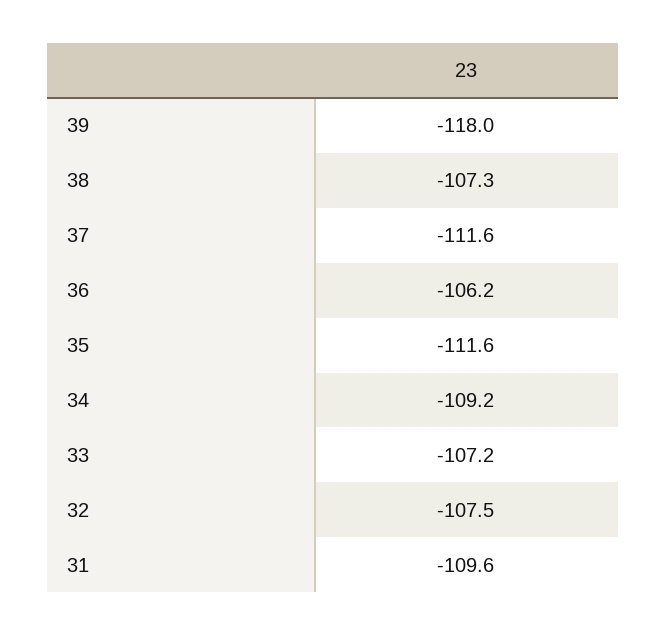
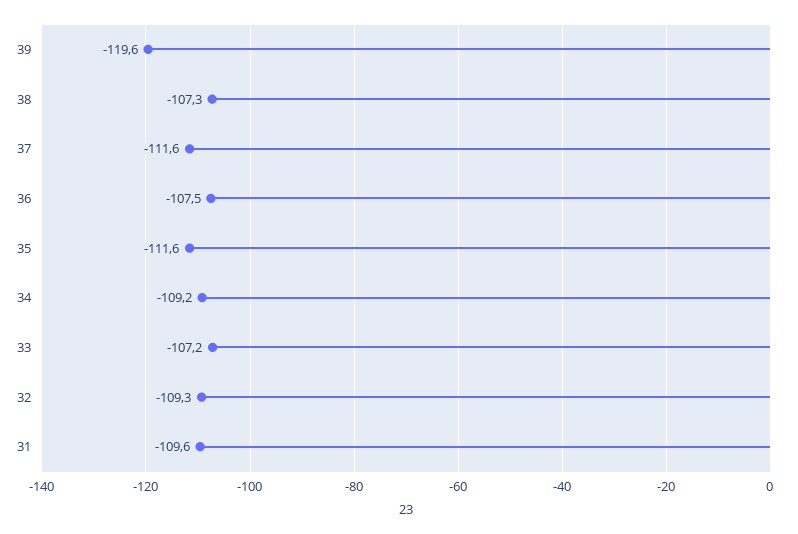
39: -118 -> -119.6
36: -106.2 -> -107.5
32: -107.5 -> -109.3

